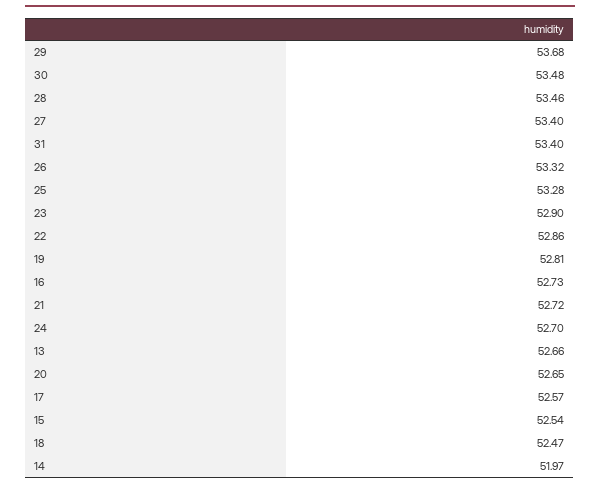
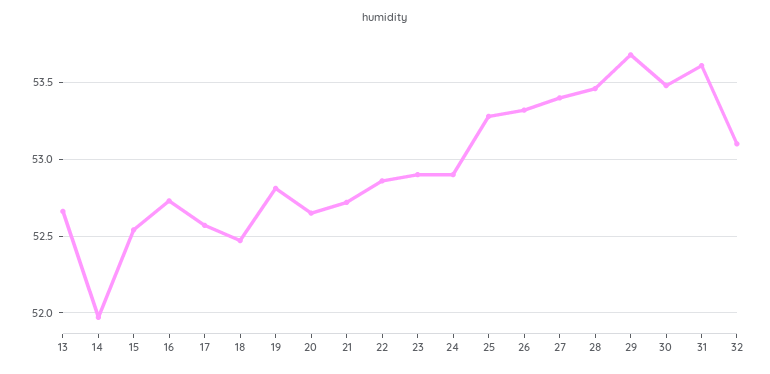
31: 53.4 -> 53.6
24: 52.7 -> 52.9
32: none -> 53.1

